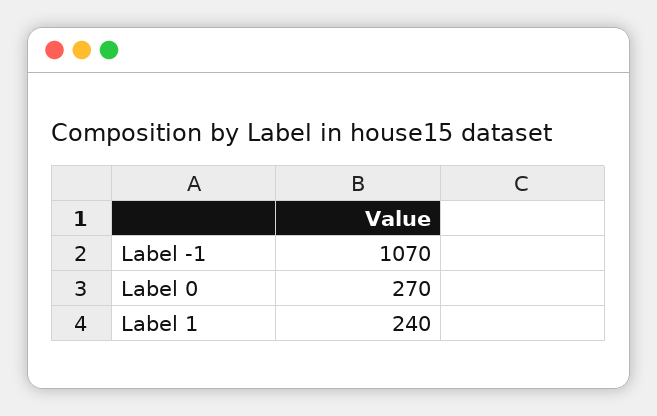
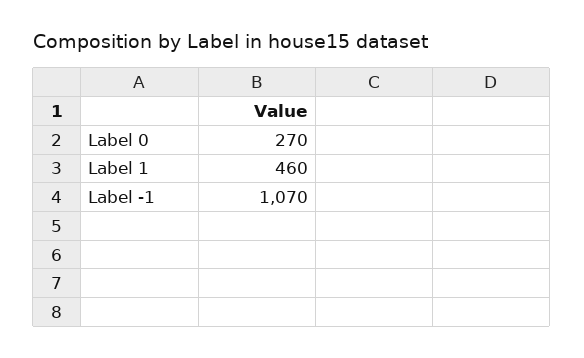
Label 1: 240 -> 460

